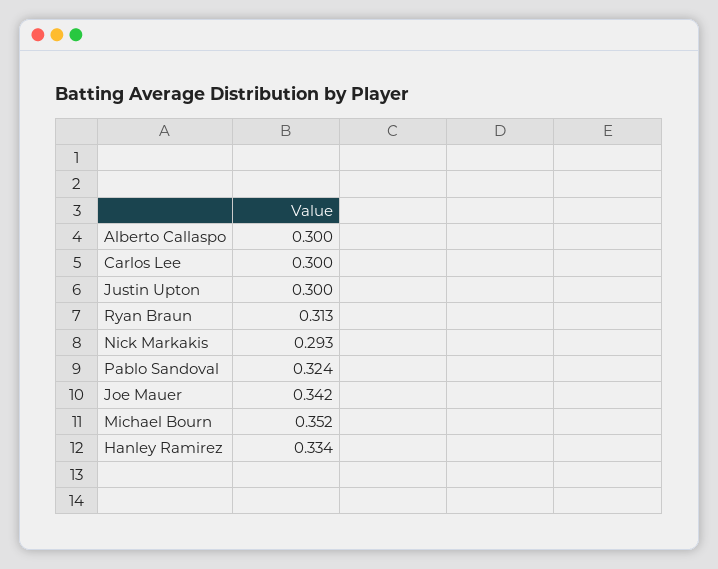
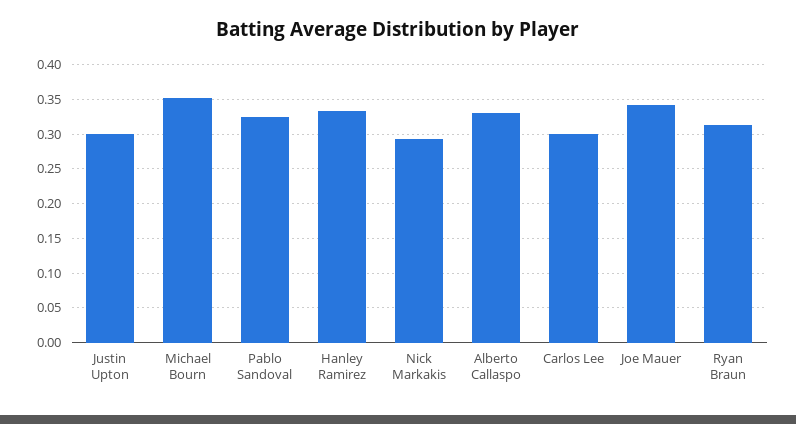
Alberto Callaspo: 0.3 -> 0.33

